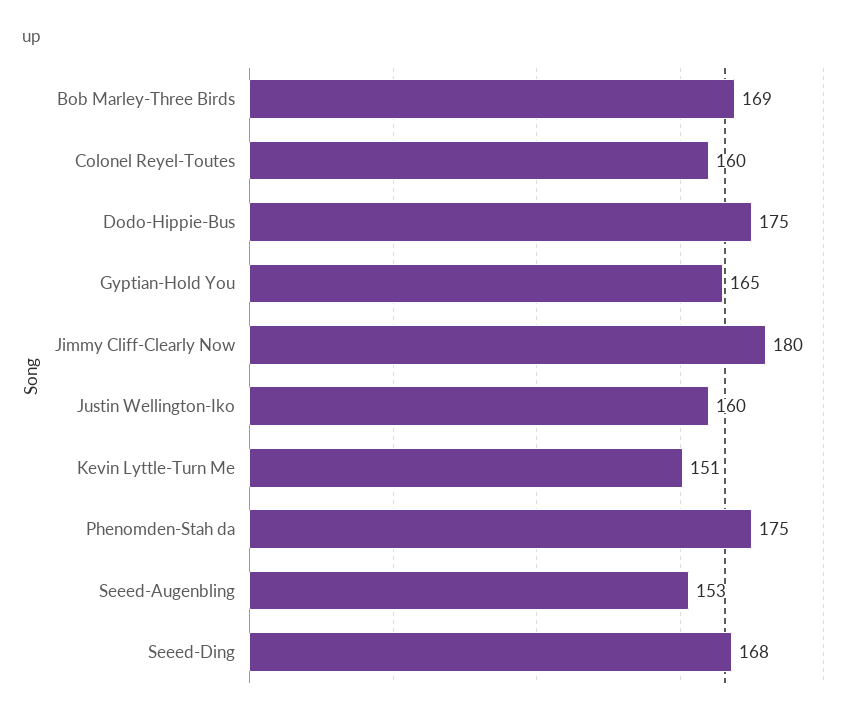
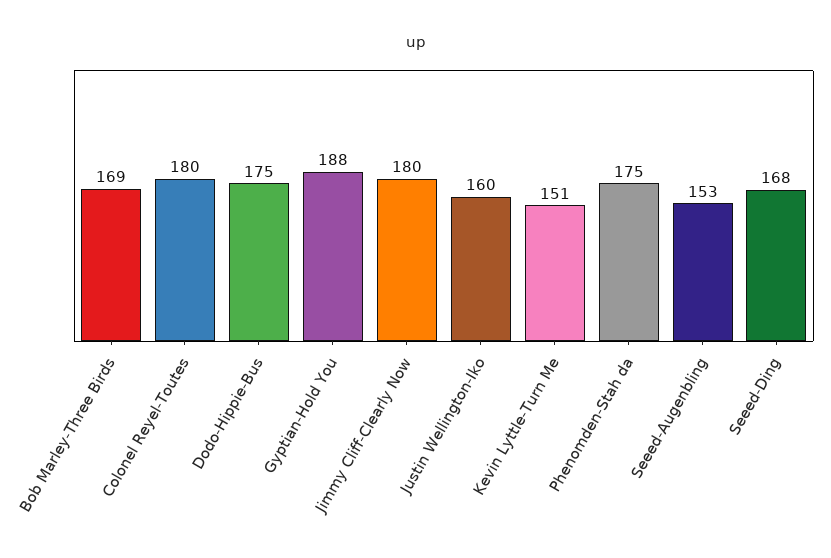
Colonel Reyel-Toutes: 160 -> 180
Gyptian-Hold You: 165 -> 188

